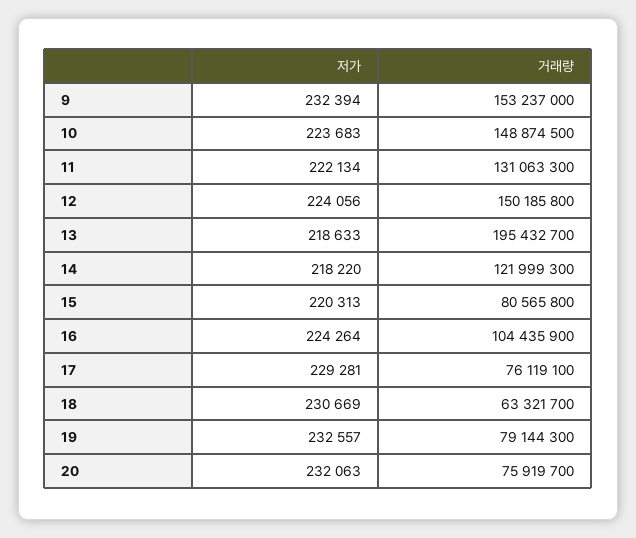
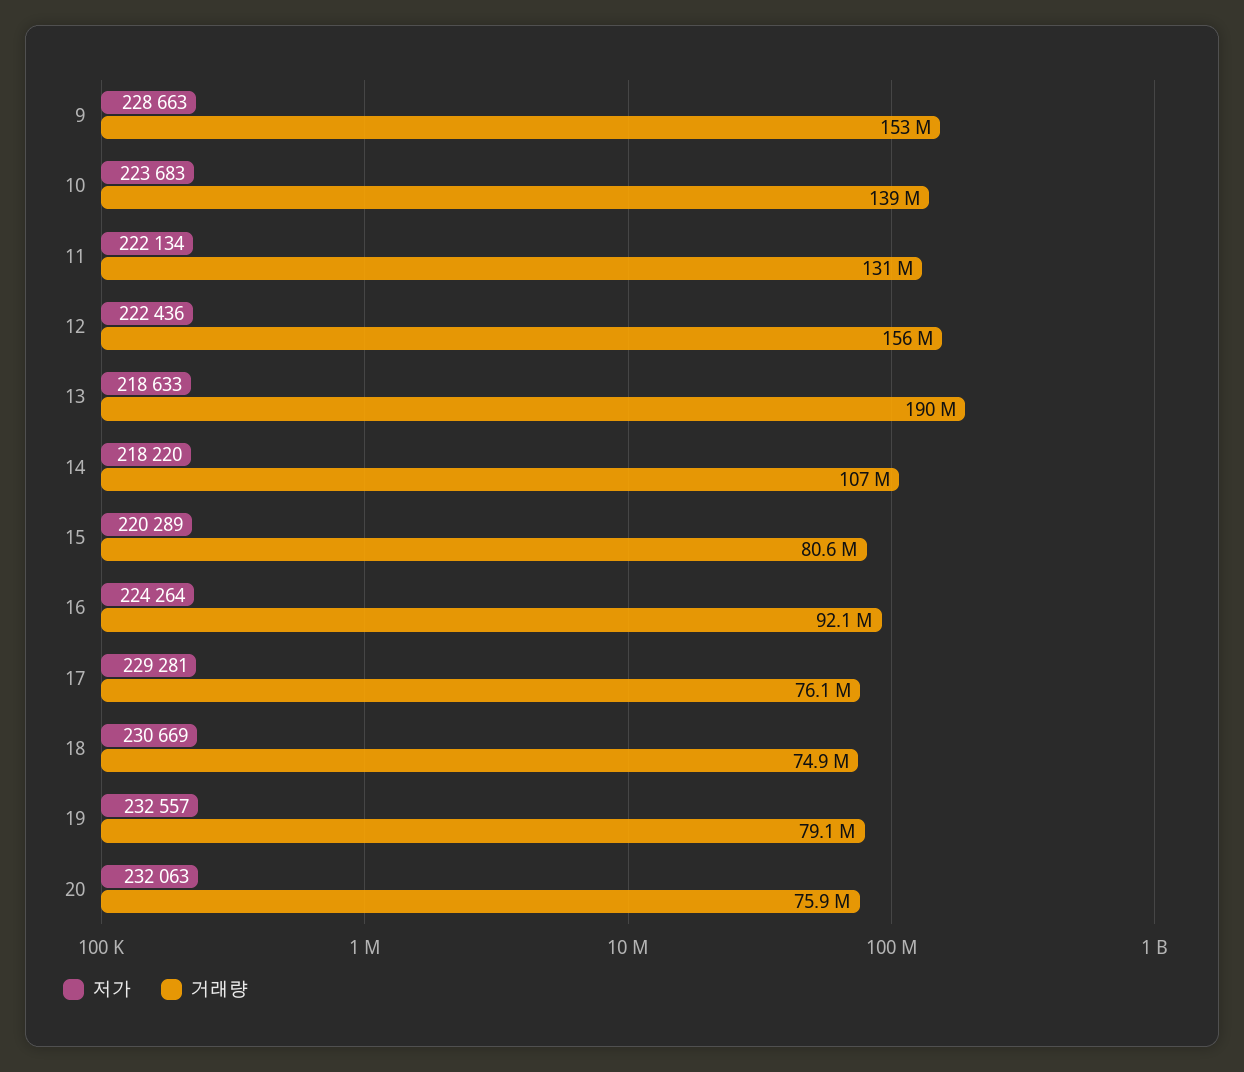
저가, 9: 232394 -> 228663
거래량, 10: 148874500 -> 139000000
저가, 12: 224056 -> 222436
거래량, 12: 150185800 -> 156000000
거래량, 13: 195432700 -> 190000000
거래량, 14: 121999300 -> 107000000
저가, 15: 220313 -> 220289
거래량, 16: 104435900 -> 92100000
거래량, 18: 63321700 -> 74900000

